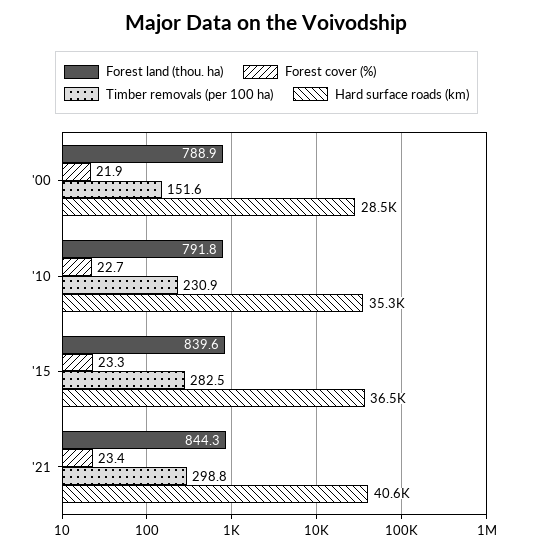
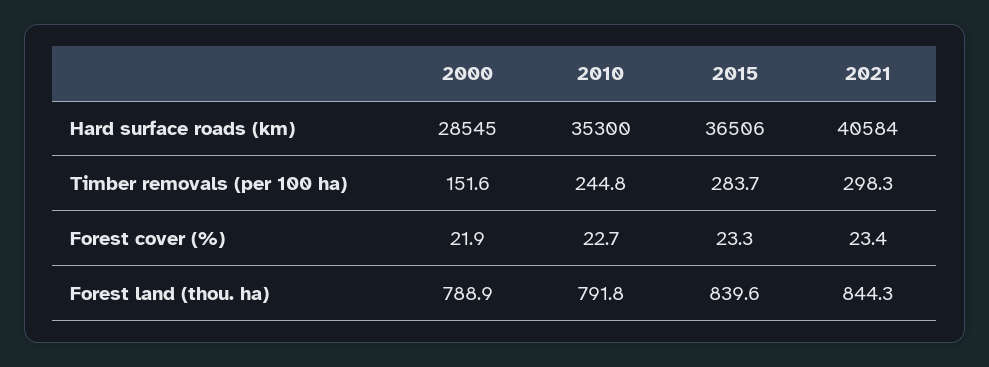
Timber removals (per 100 ha), '10: 230.9 -> 244.8
Timber removals (per 100 ha), '15: 282.5 -> 283.7
Timber removals (per 100 ha), '21: 298.8 -> 298.3

